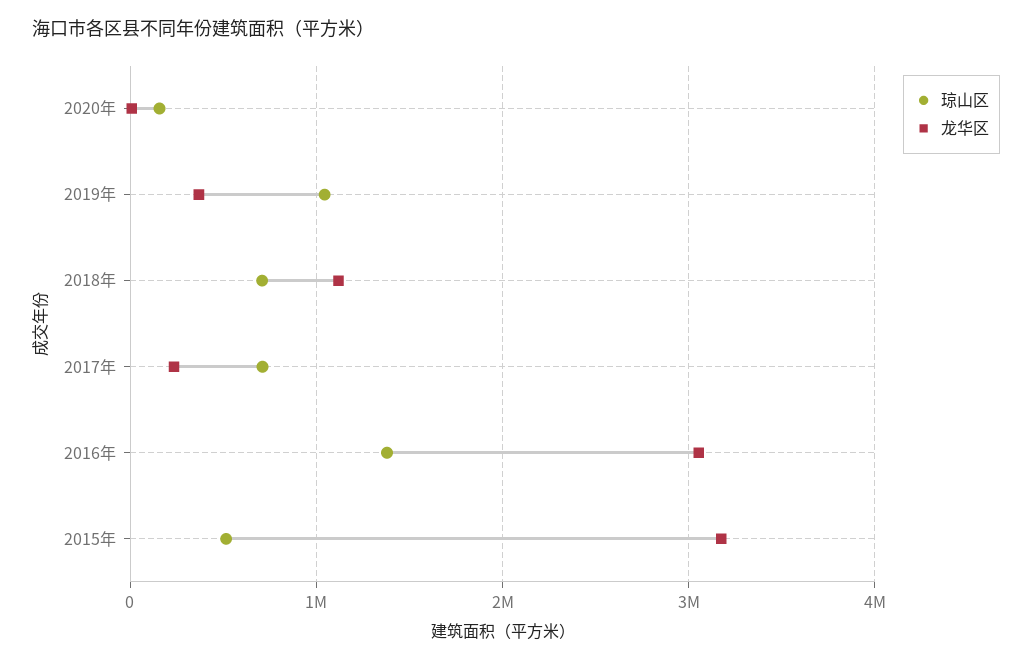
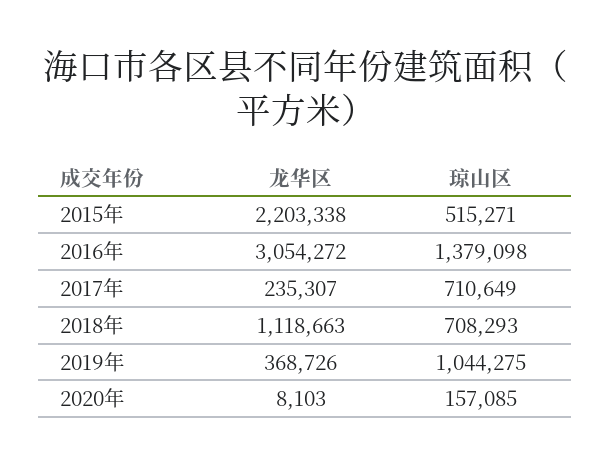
龙华区, 2015年: 3200000 -> 2203338

